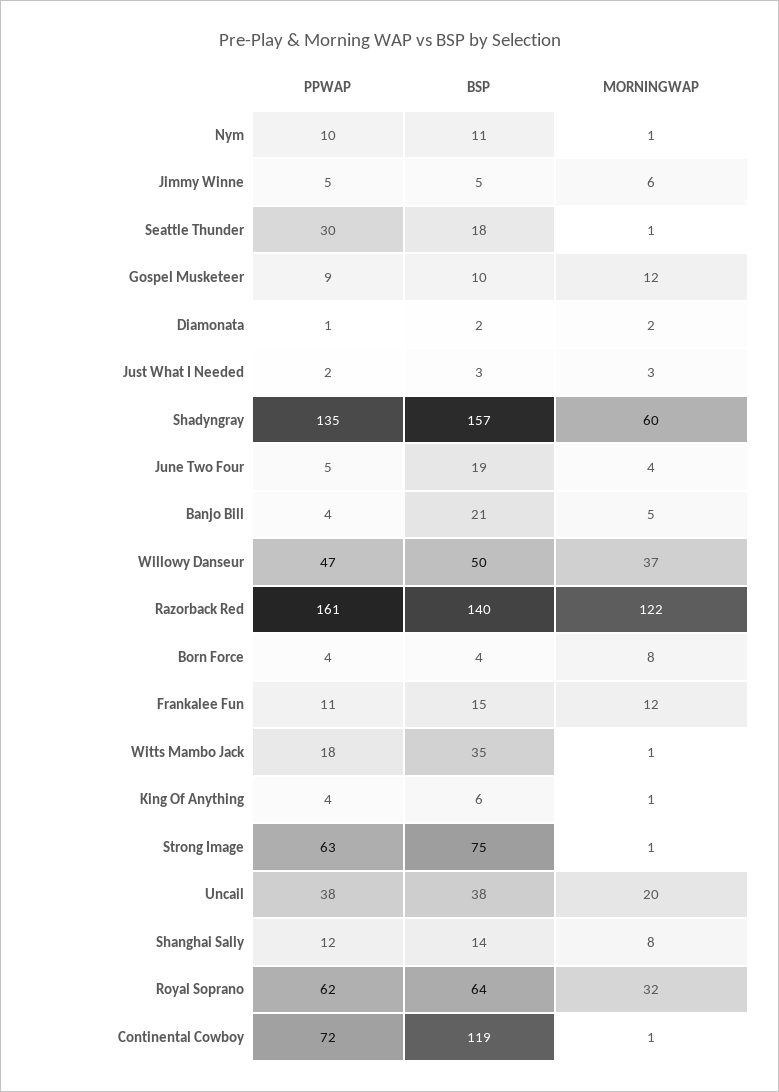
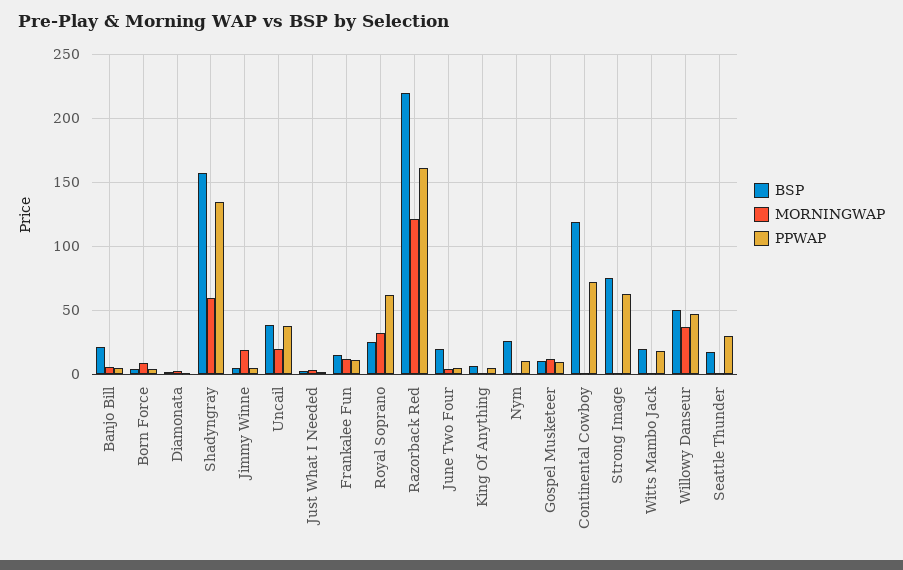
BSP, Nym: 11 -> 25
MORNINGWAP, Jimmy Winne: 6 -> 20
BSP, Razorback Red: 140 -> 220
BSP, Witts Mambo Jack: 35 -> 20
PPWAP, Shanghai Sally: 12 -> none
BSP, Shanghai Sally: 14 -> none
MORNINGWAP, Shanghai Sally: 8 -> none
BSP, Royal Soprano: 64 -> 25

